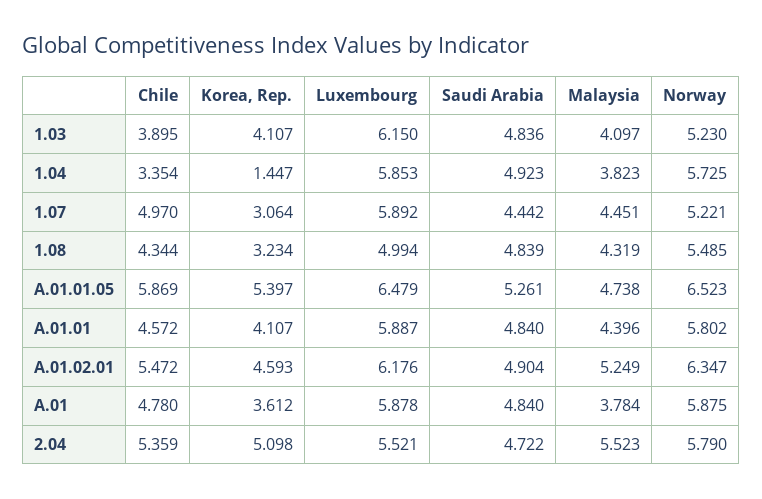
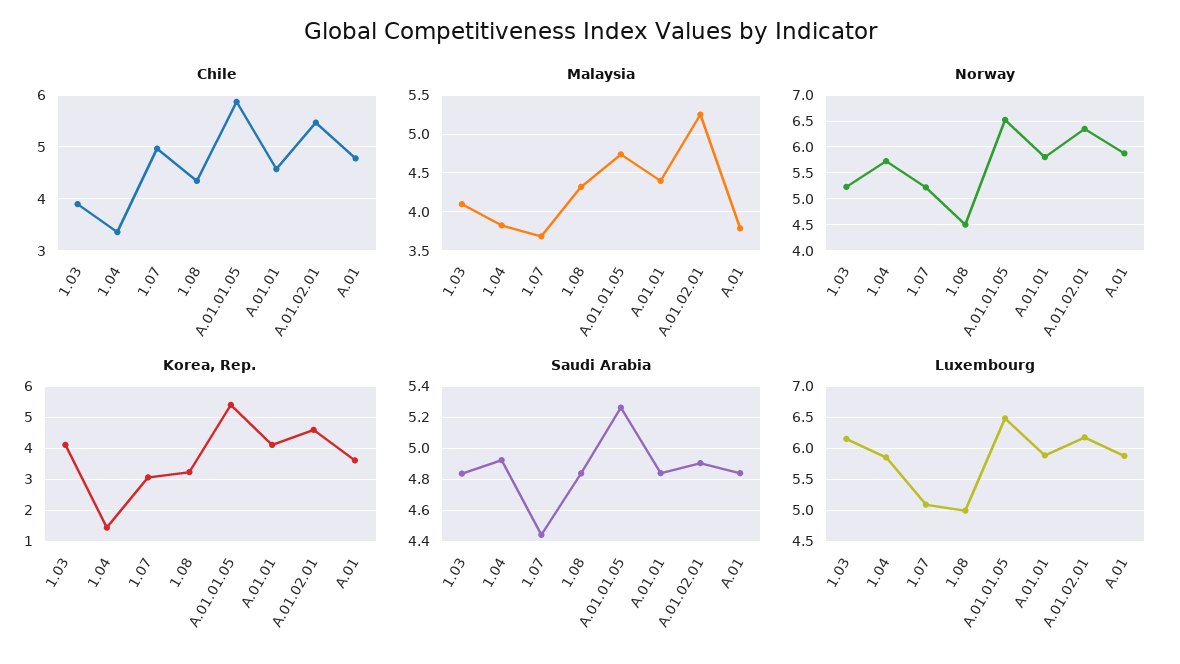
Luxembourg, 1.07: 5.892 -> 5.1
Malaysia, 1.07: 4.451 -> 3.7
Norway, 1.08: 5.485 -> 4.5
Chile, 2.04: 5.359 -> none
Korea, Rep., 2.04: 5.098 -> none
Luxembourg, 2.04: 5.521 -> none
Saudi Arabia, 2.04: 4.722 -> none
Malaysia, 2.04: 5.523 -> none
Norway, 2.04: 5.79 -> none

